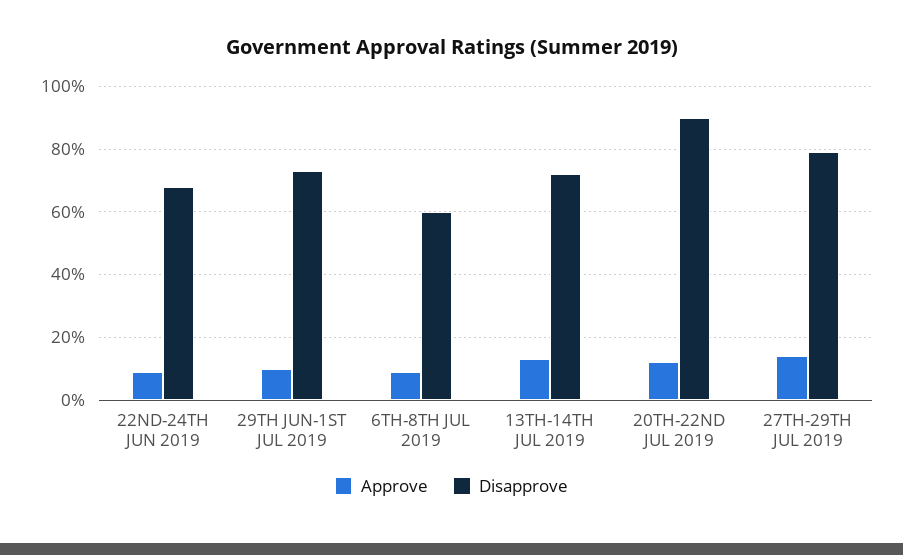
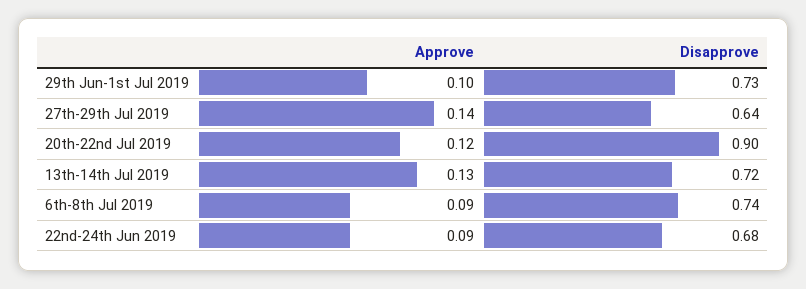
Disapprove, 6TH-8TH JUL 2019: 0.6 -> 0.74
Disapprove, 27TH-29TH JUL 2019: 0.8 -> 0.64

